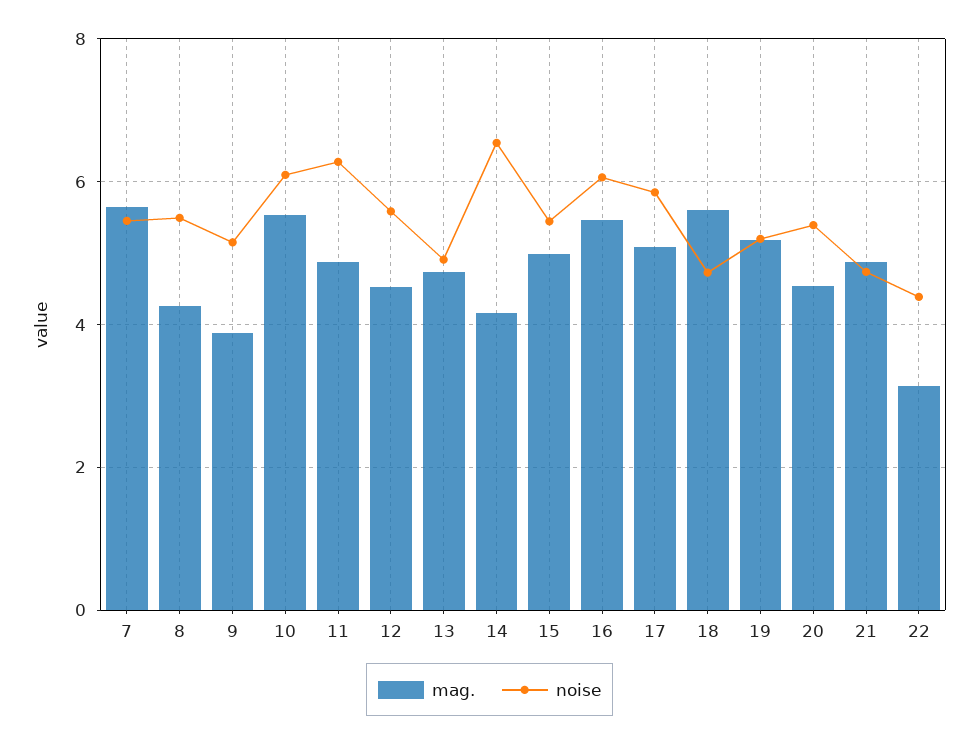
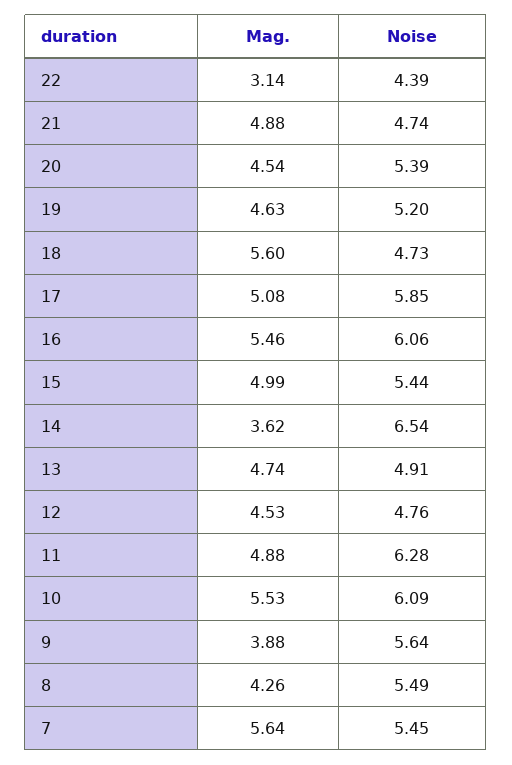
noise, 9: 5.2 -> 5.64
noise, 12: 5.6 -> 4.76
mag., 14: 4.2 -> 3.62
mag., 19: 5.2 -> 4.63

